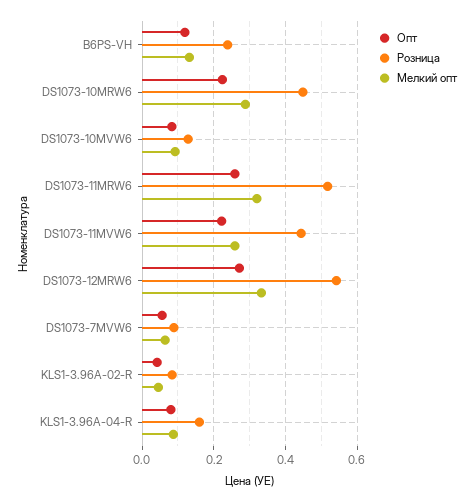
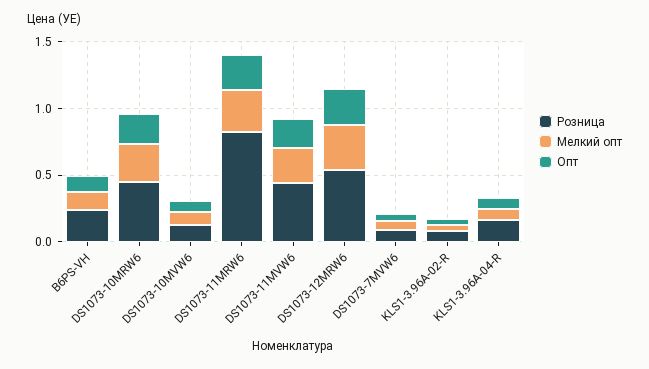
Розница, DS1073-11MRW6: 0.52 -> 0.8

